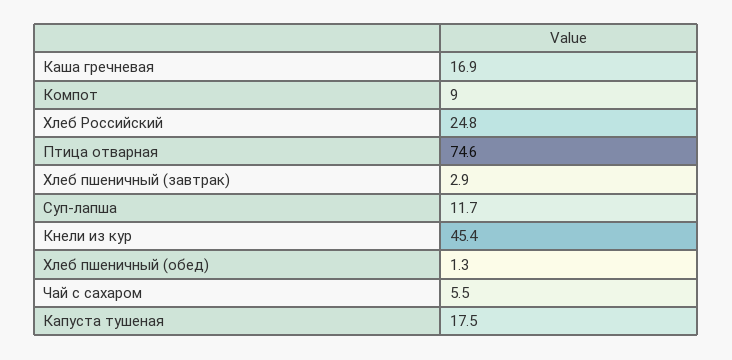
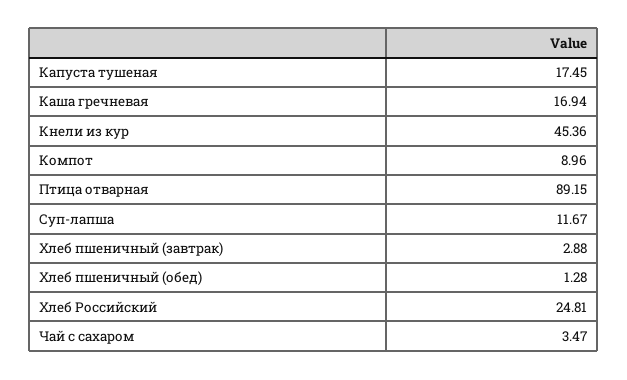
Птица отварная: 74.6 -> 89.15
Чай с сахаром: 5.5 -> 3.47

